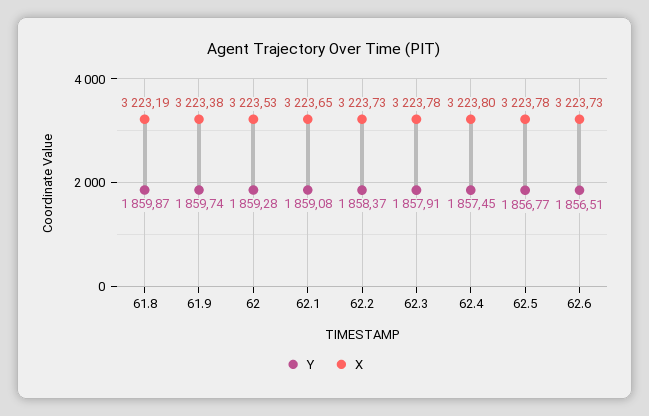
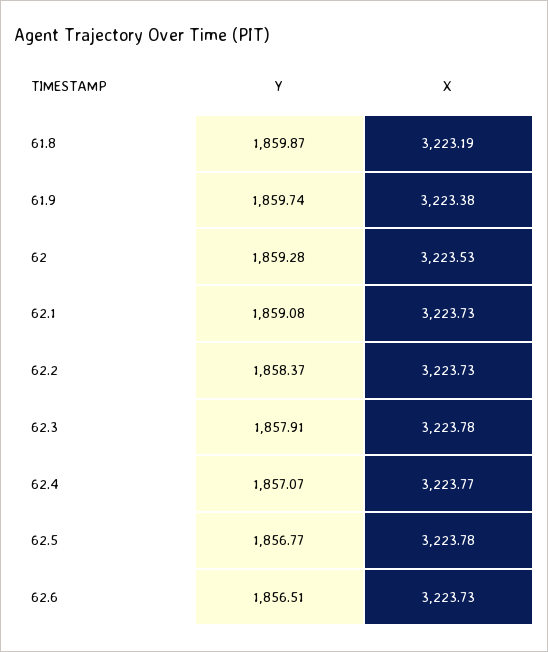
X, 62.1: 3223.65 -> 3223.73
Y, 62.4: 1857.45 -> 1857.07
X, 62.4: 3223.8 -> 3223.77

